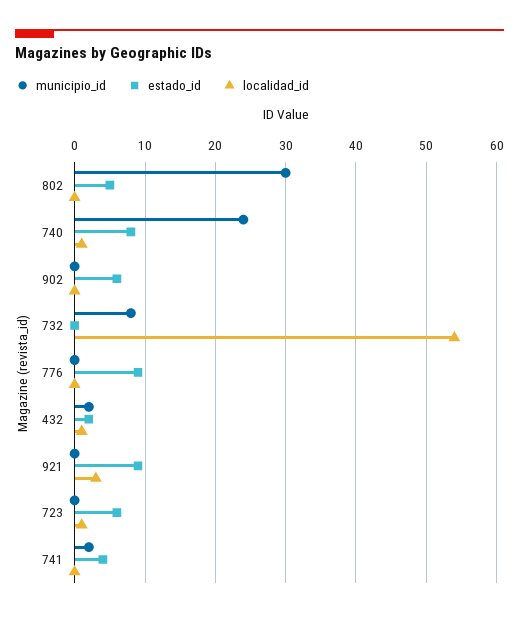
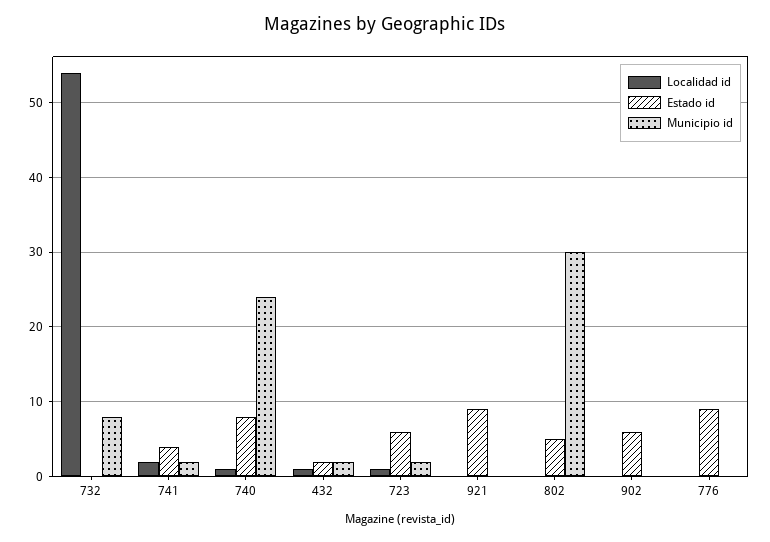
localidad_id, 921: 3 -> 0
municipio_id, 723: 0 -> 2
localidad_id, 741: 0 -> 2

